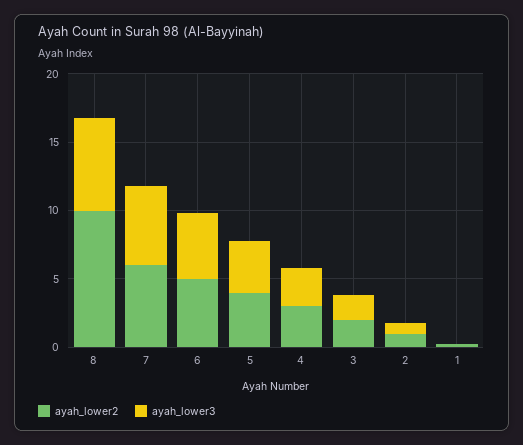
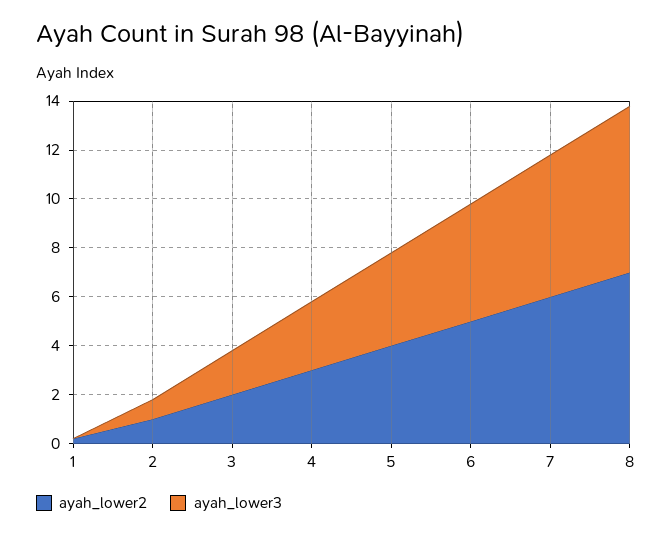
ayah_lower2, 8: 10 -> 7

